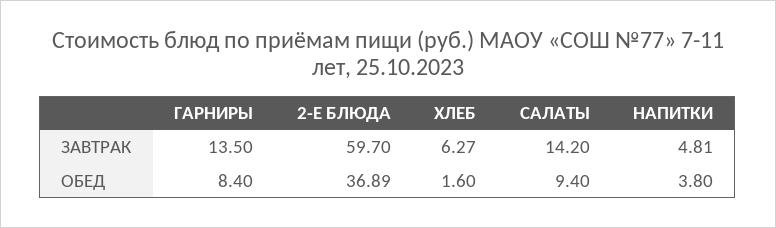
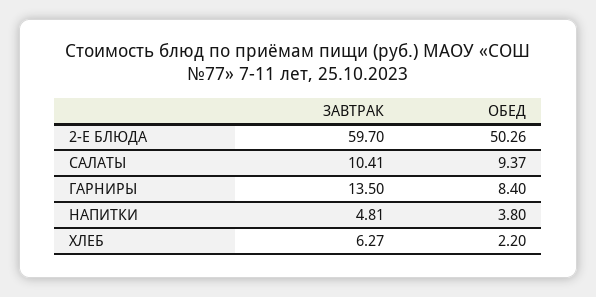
САЛАТЫ, ЗАВТРАК: 14.2 -> 10.41
2-Е БЛЮДА, ОБЕД: 36.89 -> 50.26
ХЛЕБ, ОБЕД: 1.6 -> 2.2
САЛАТЫ, ОБЕД: 9.4 -> 9.37

